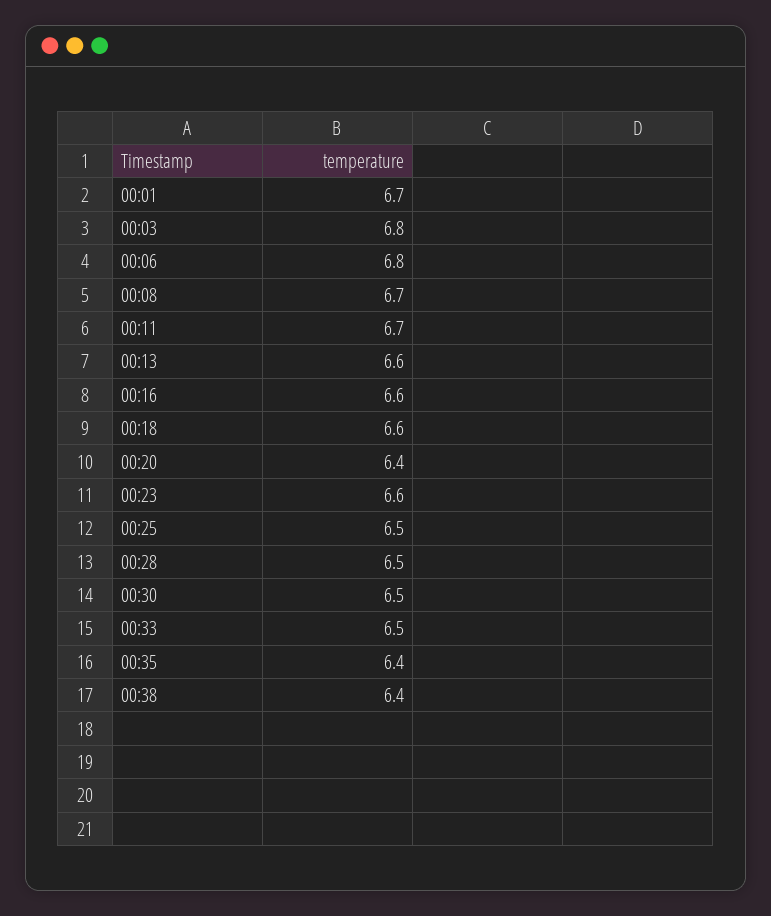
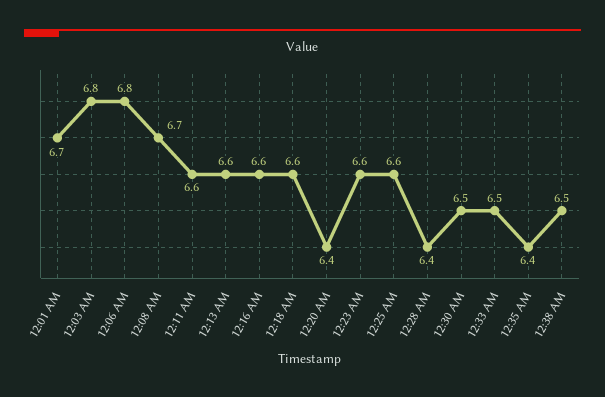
00:11: 6.7 -> 6.6
00:25: 6.5 -> 6.6
00:28: 6.5 -> 6.4
00:38: 6.4 -> 6.5

